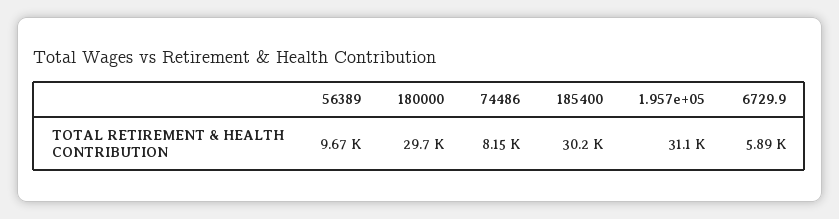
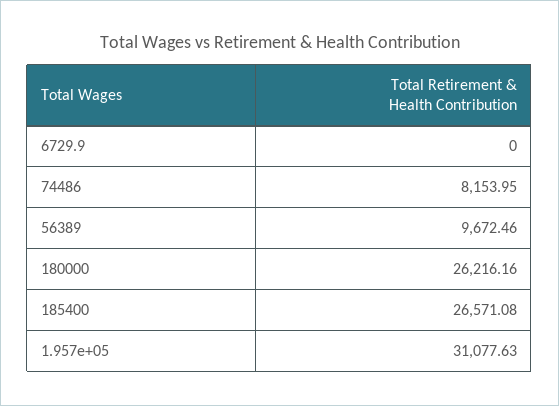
180000: 29700 -> 26216.16
185400: 30200 -> 26571.08
6729.9: 5890 -> 0

